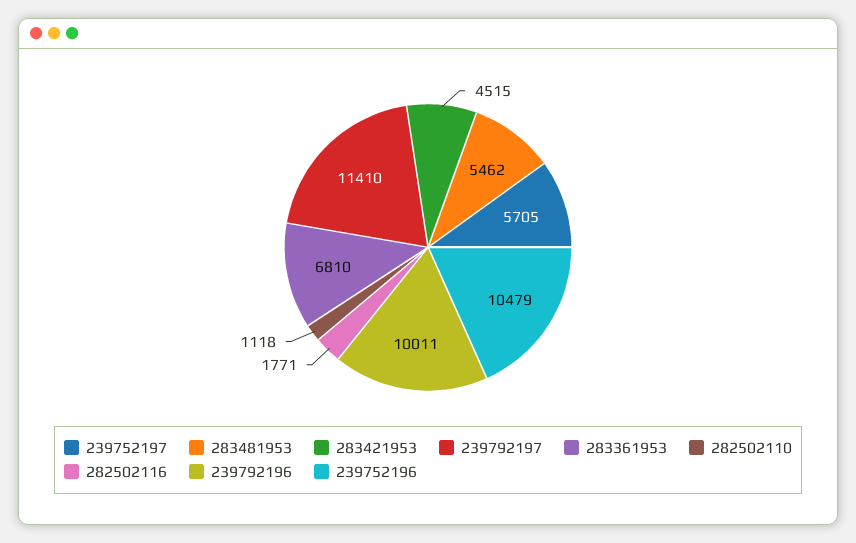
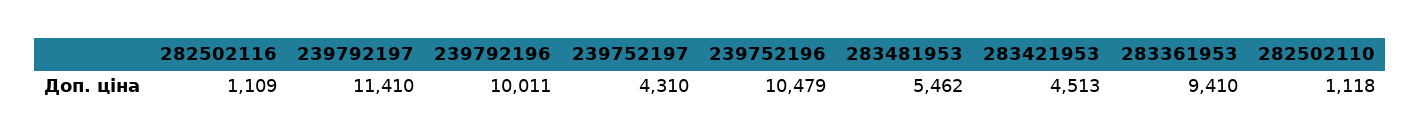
239752197: 5705 -> 4310
283421953: 4515 -> 4513
283361953: 6810 -> 9410
282502116: 1771 -> 1109

